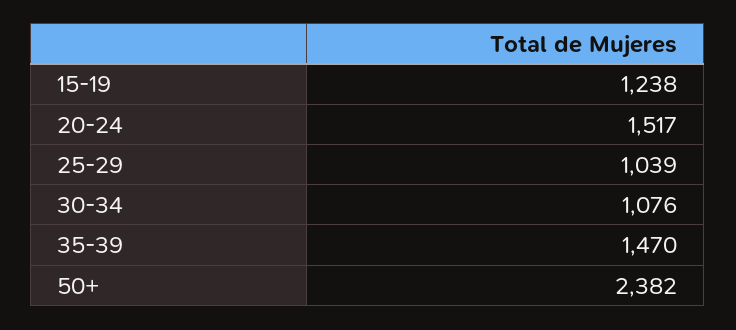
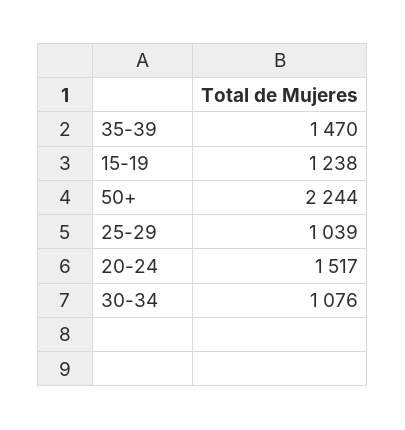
50+: 2382 -> 2244

